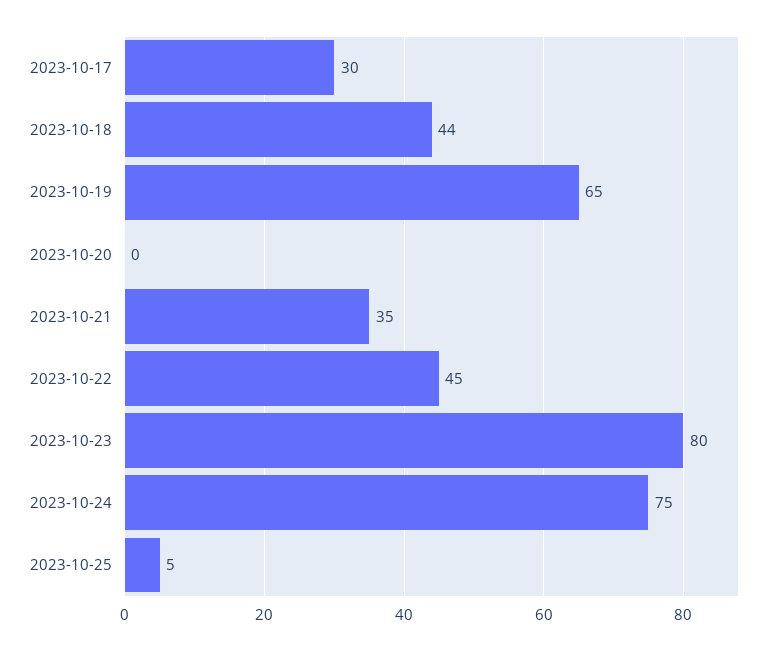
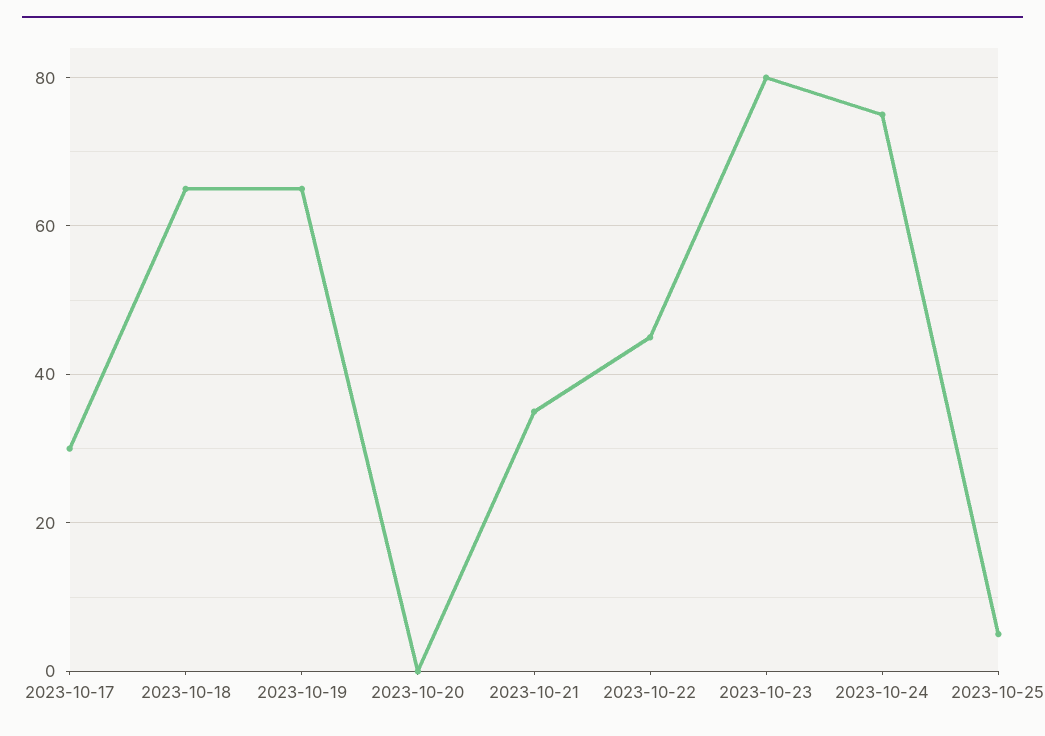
2023-10-18: 44 -> 65

